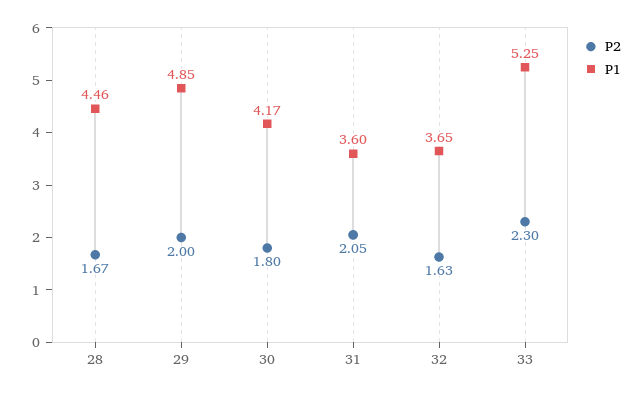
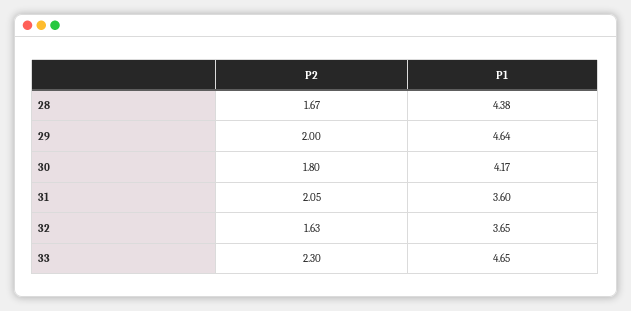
P1, 28: 4.46 -> 4.38
P1, 29: 4.85 -> 4.64
P1, 33: 5.25 -> 4.65

